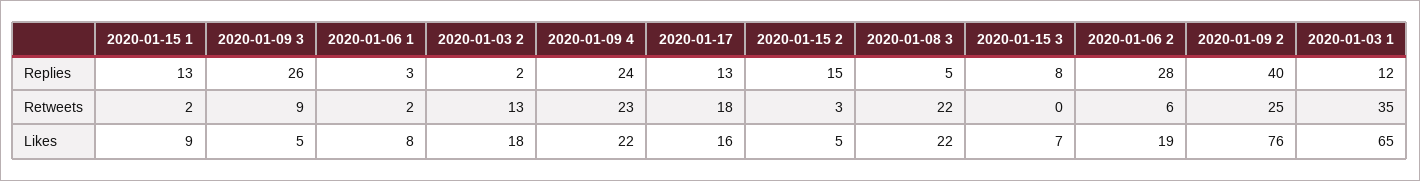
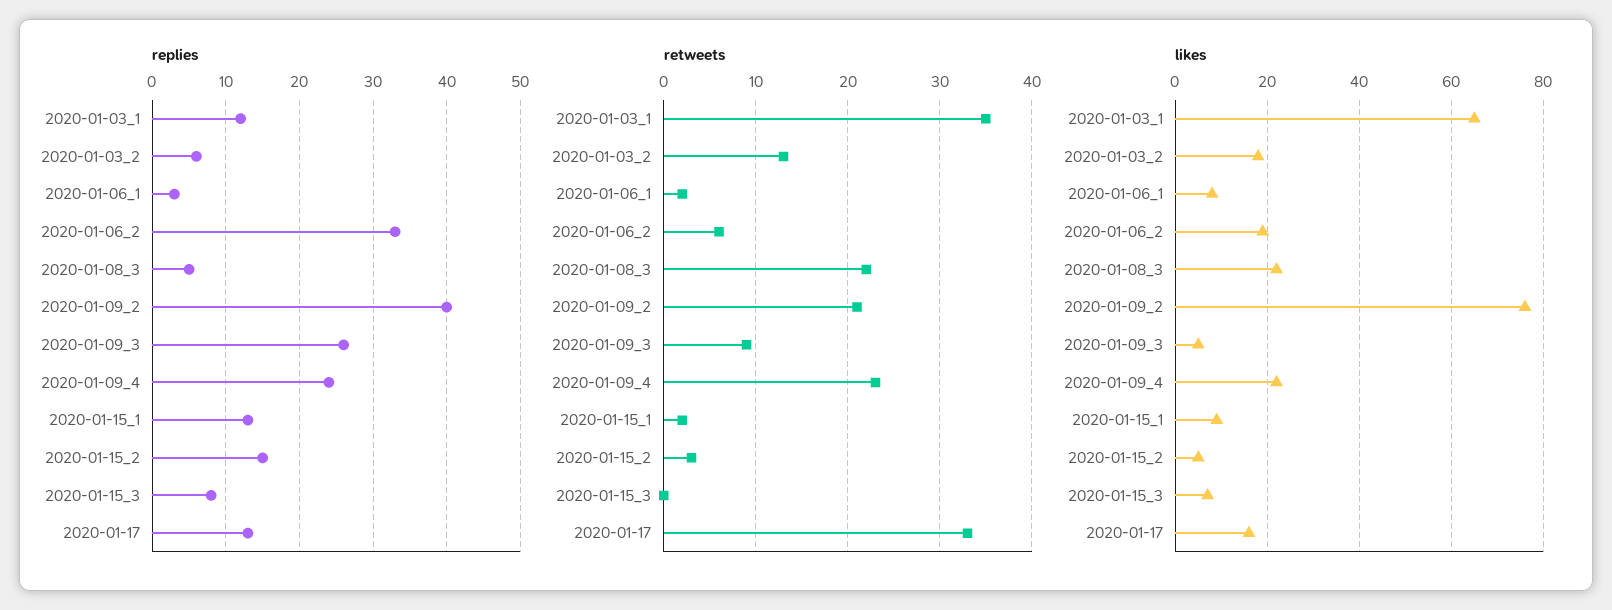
Replies, 2020-01-03 2: 2 -> 6
Replies, 2020-01-06 2: 28 -> 33
Retweets, 2020-01-17: 18 -> 33
Retweets, 2020-01-09 2: 25 -> 21

